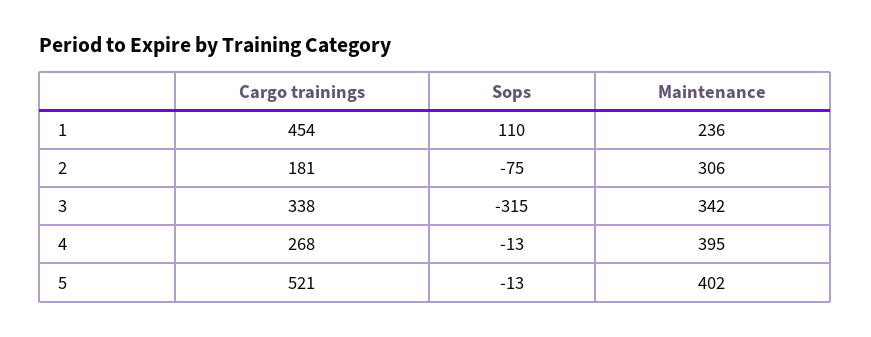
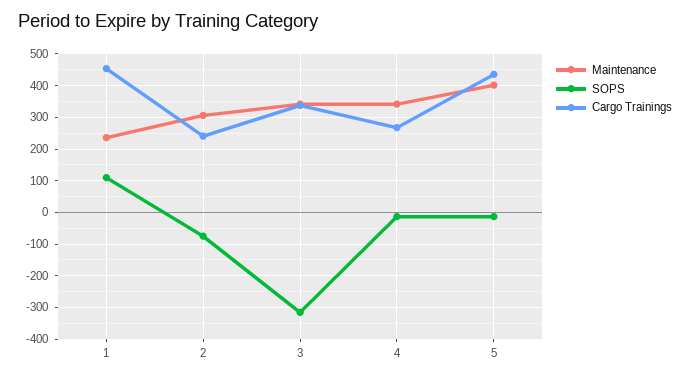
Cargo trainings, 2: 181 -> 240
Maintenance, 4: 395 -> 340
Cargo trainings, 5: 521 -> 440

